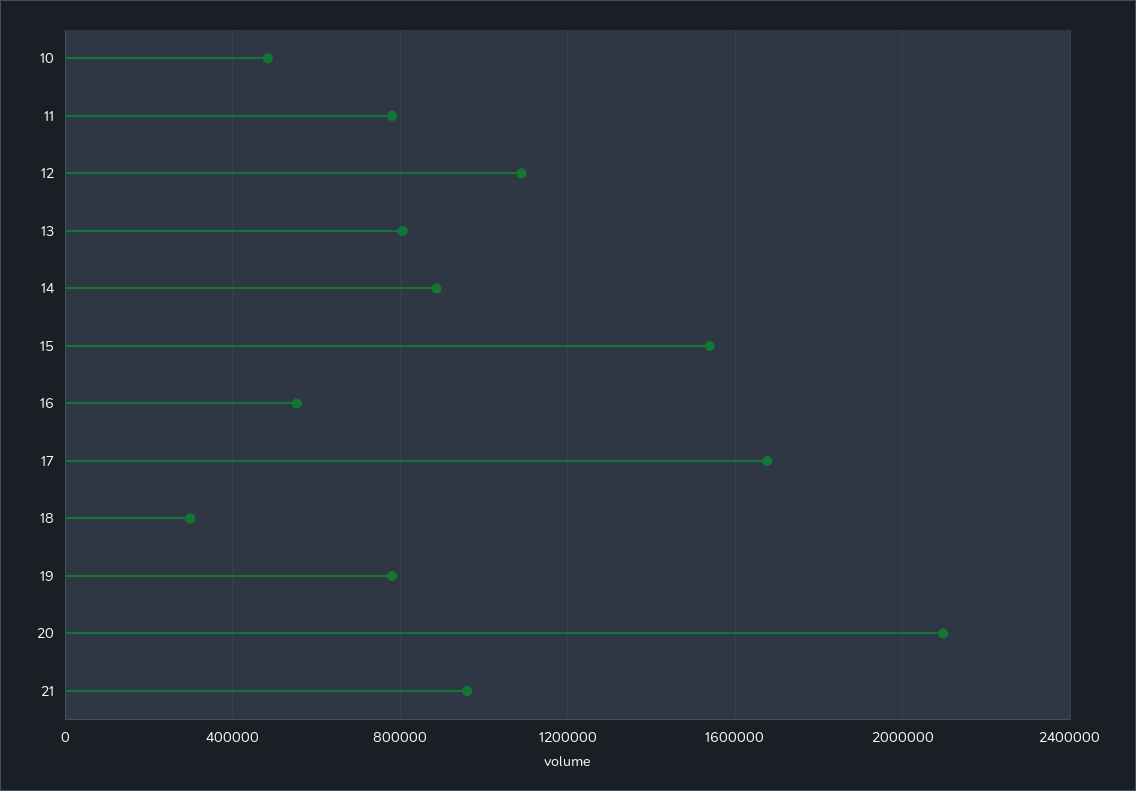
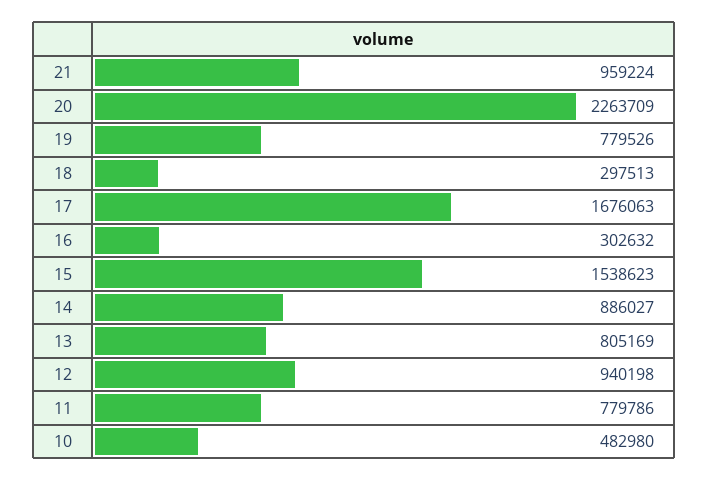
12: 1100000 -> 940198
16: 550000 -> 302632
20: 2100000 -> 2263709

